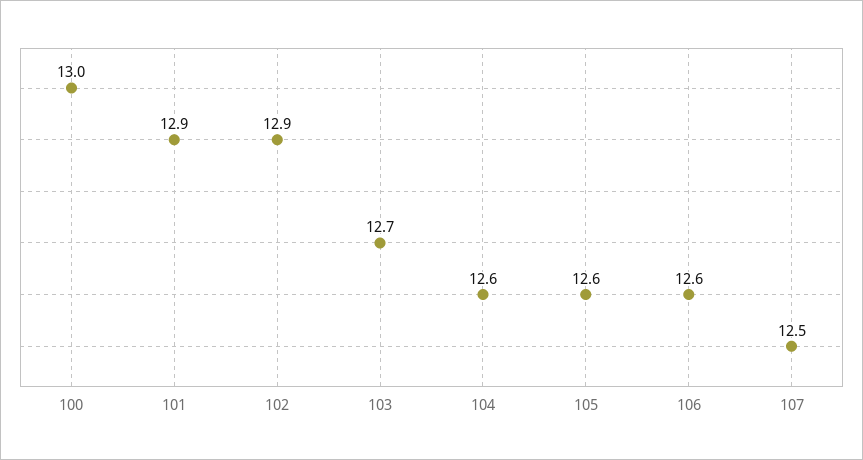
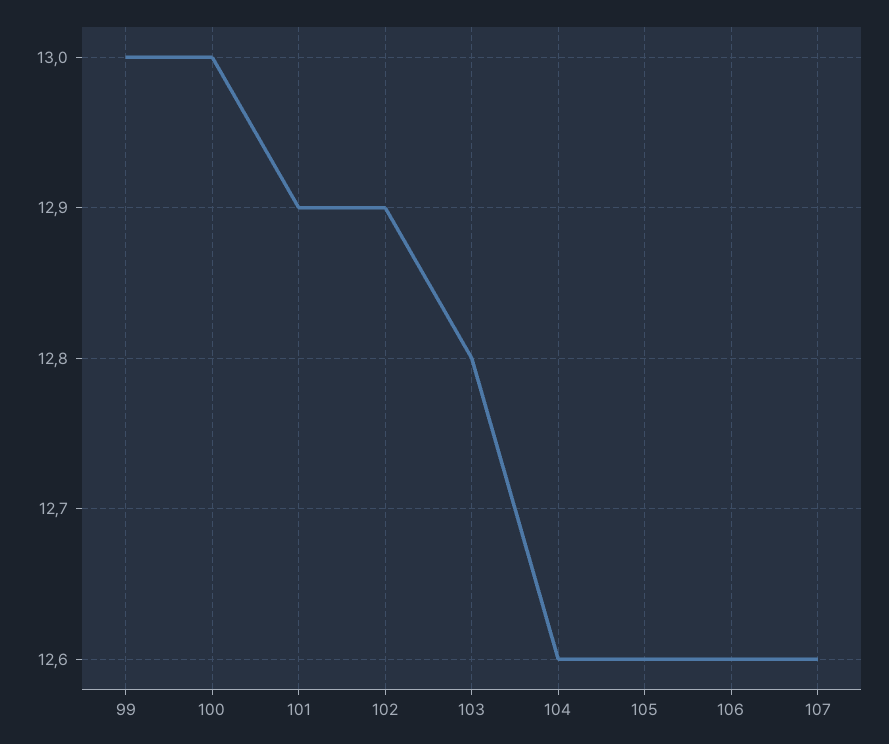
103: 12.7 -> 12.8
107: 12.5 -> 12.6
99: none -> 13

